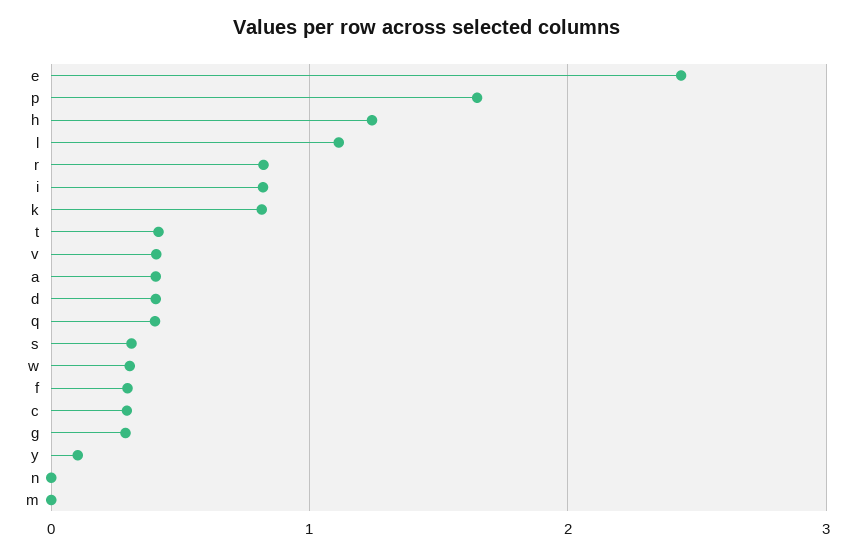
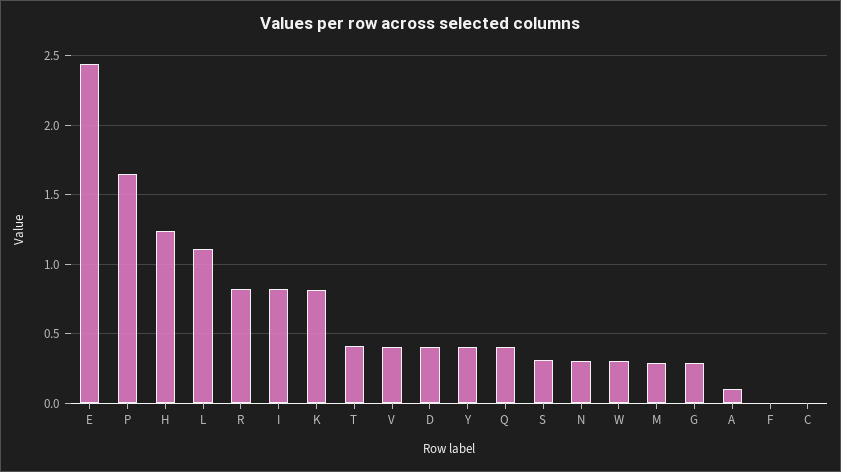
a: 0.4 -> 0.1
f: 0.3 -> 0
c: 0.3 -> 0
y: 0.1 -> 0.4
n: 0 -> 0.3
m: 0 -> 0.3

